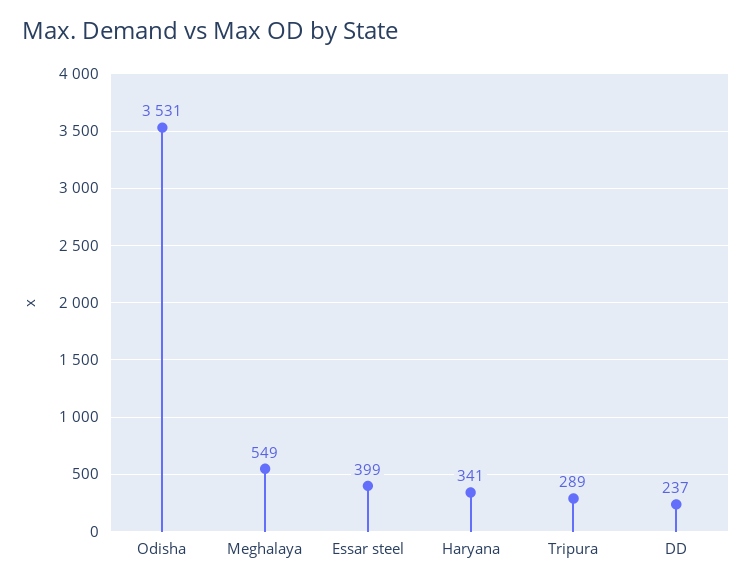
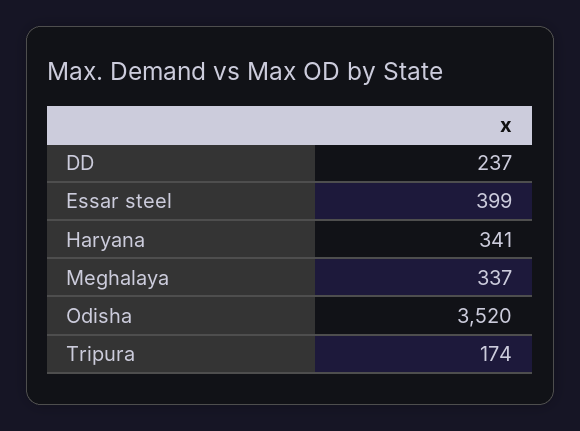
Odisha: 3531 -> 3520
Meghalaya: 549 -> 337
Tripura: 289 -> 174

